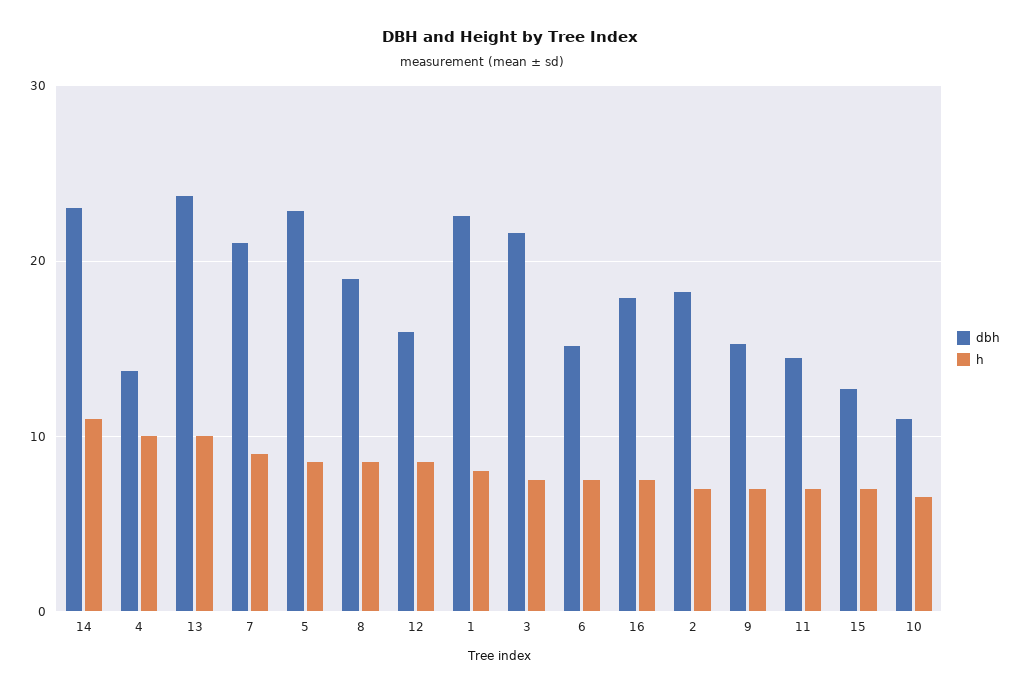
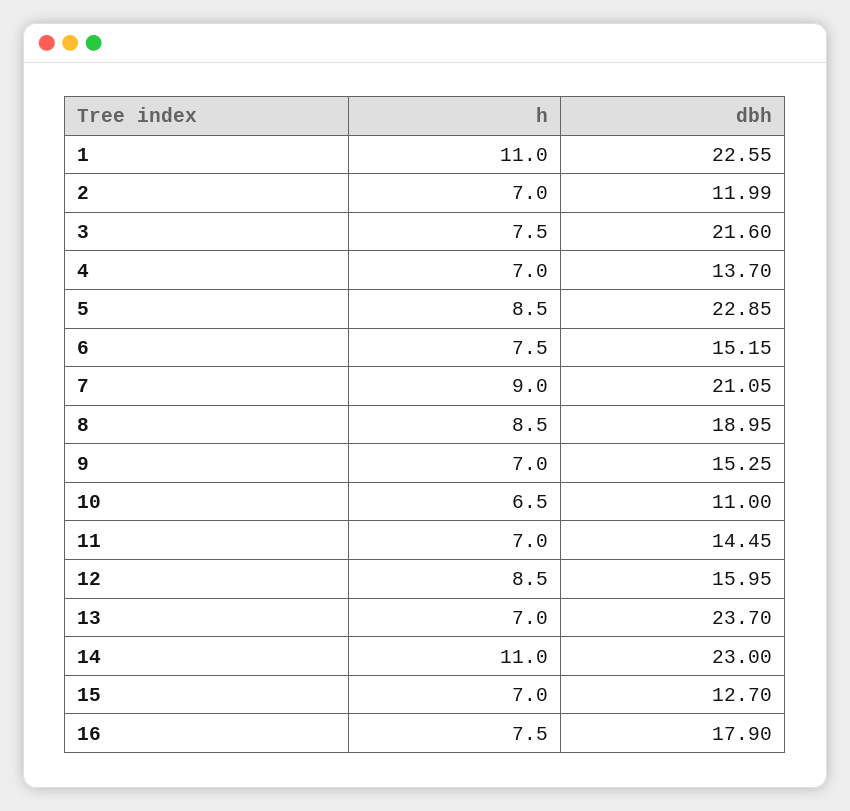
h, 4: 10 -> 7
h, 13: 10 -> 7
h, 1: 8 -> 11
dbh, 2: 18 -> 11.99

